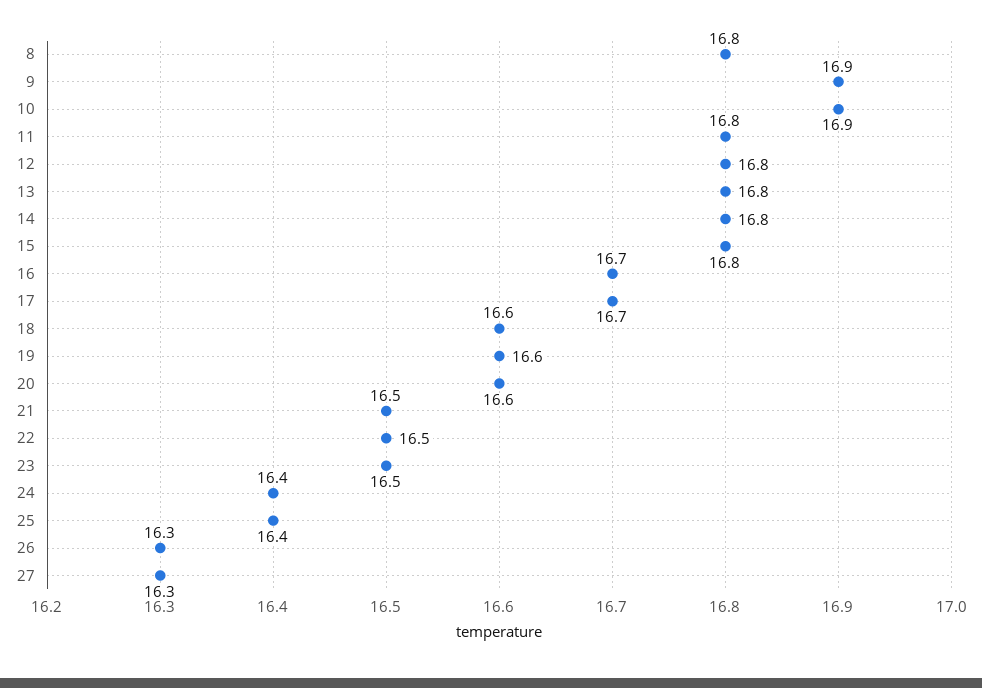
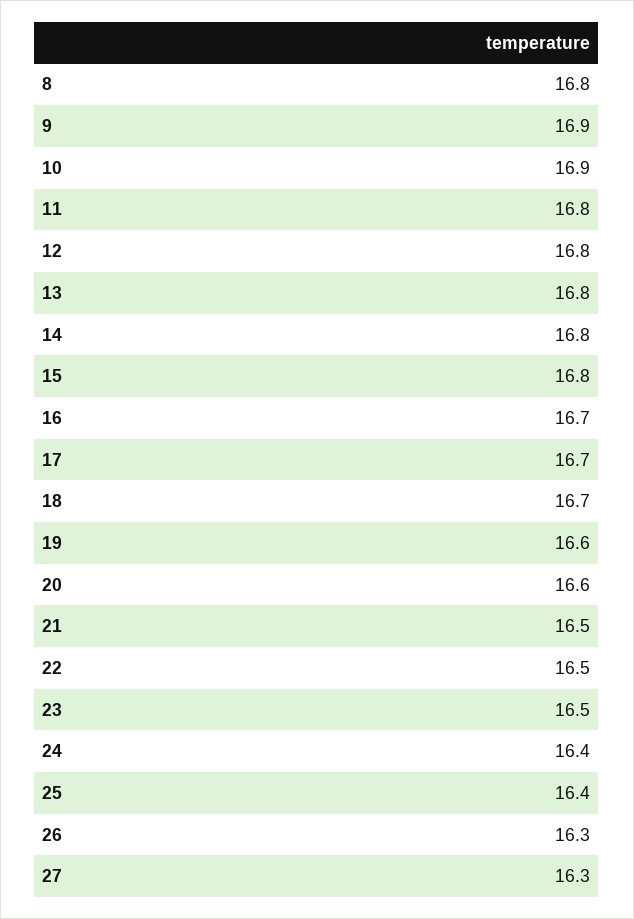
18: 16.6 -> 16.7

